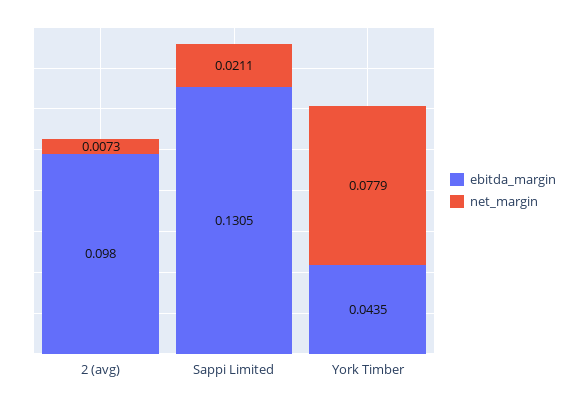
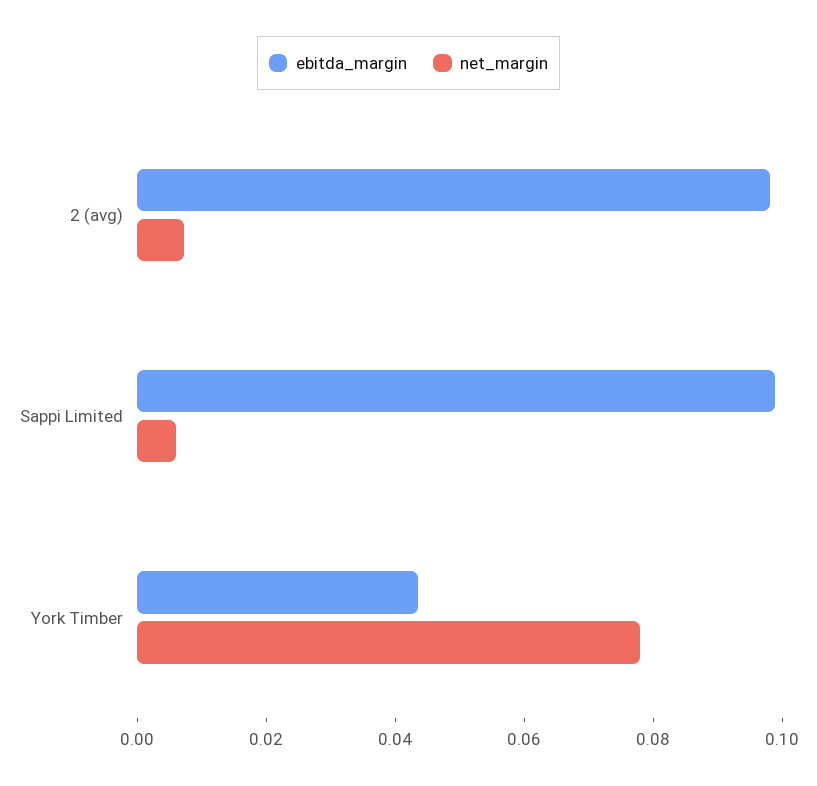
ebitda_margin, Sappi Limited: 0.1305 -> 0.1
net_margin, Sappi Limited: 0.0211 -> 0.005

